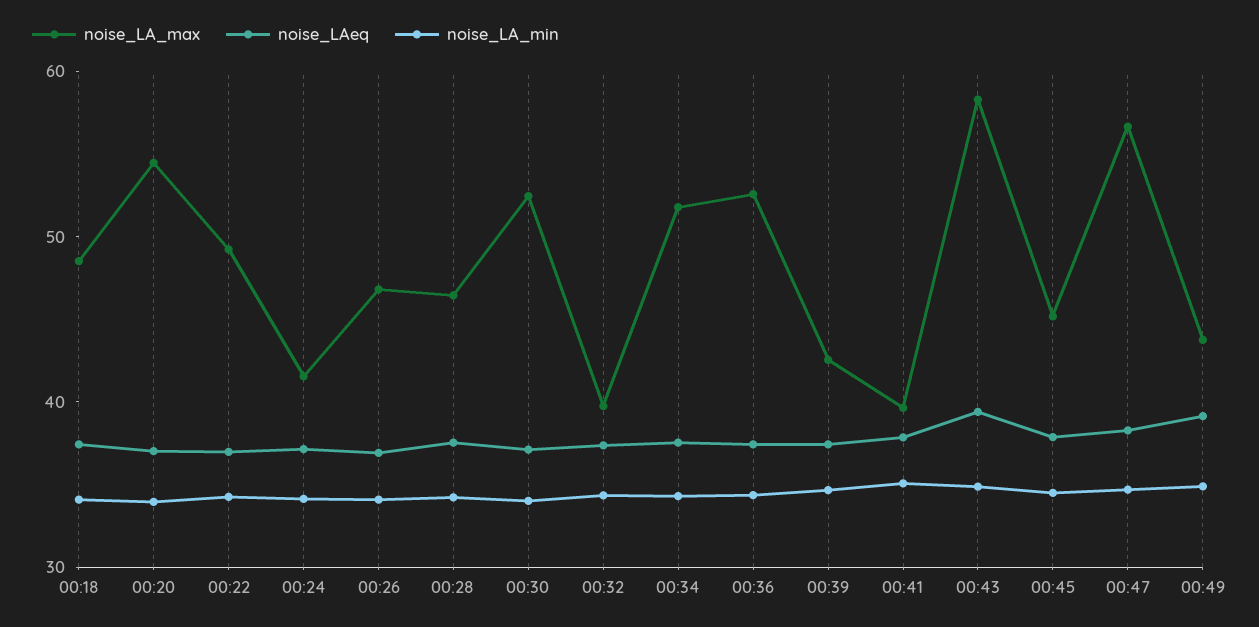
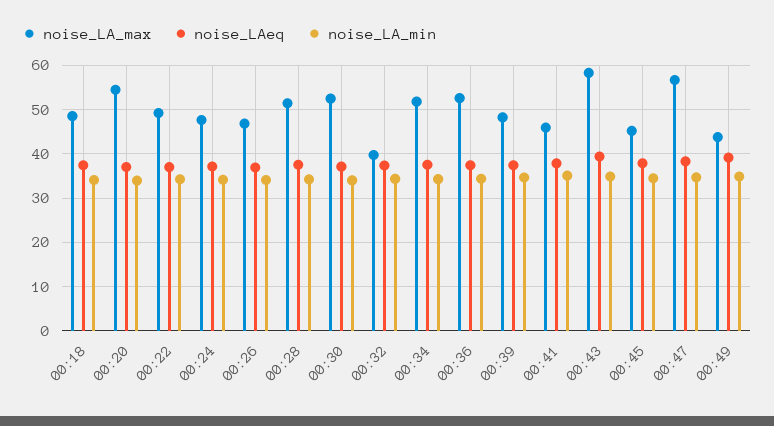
noise_LA_max, 00:24: 42 -> 48
noise_LA_max, 00:28: 46 -> 52
noise_LA_max, 00:39: 42 -> 48
noise_LA_max, 00:41: 40 -> 46

